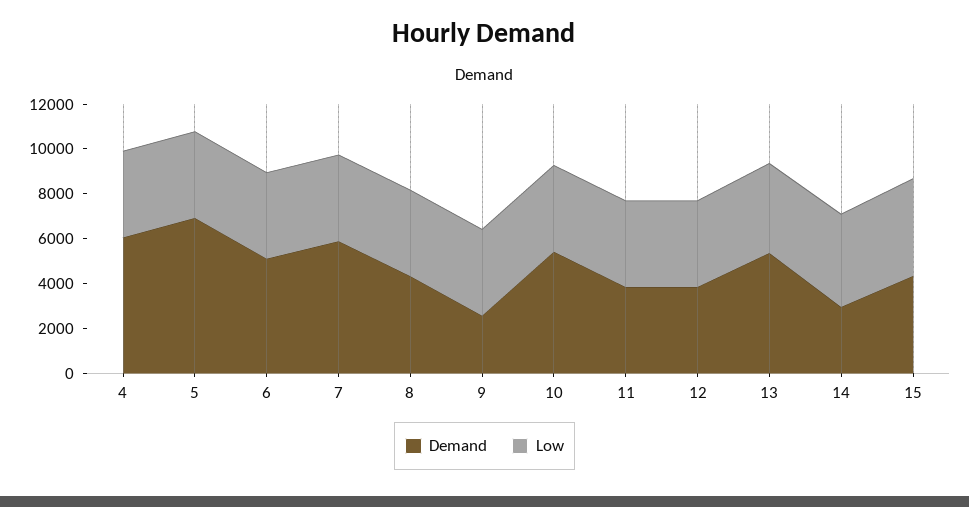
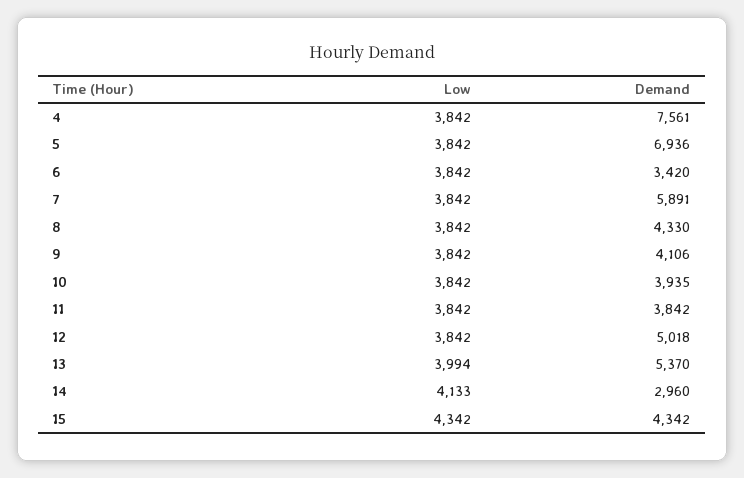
Demand, 4: 6000 -> 7561
Demand, 6: 5000 -> 3420
Demand, 9: 2500 -> 4106
Demand, 10: 5500 -> 3935
Demand, 12: 4000 -> 5018

